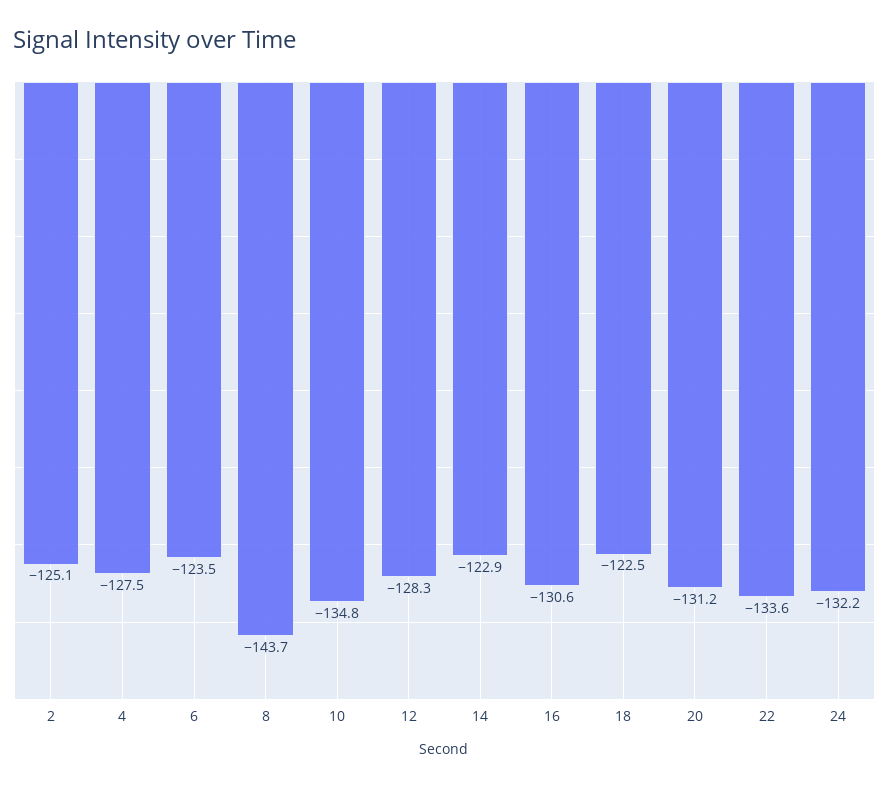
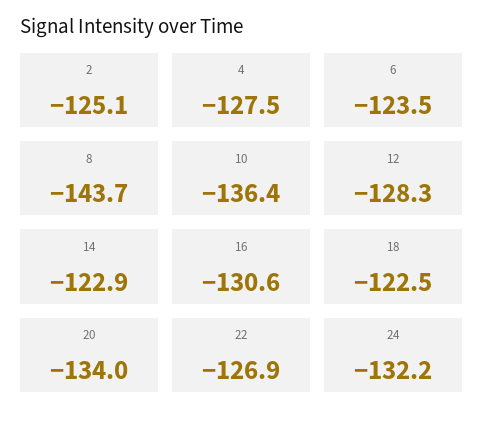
10: -134.8 -> -136.4
20: -131.2 -> -134
22: -133.6 -> -126.9

